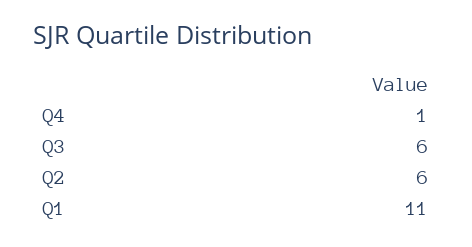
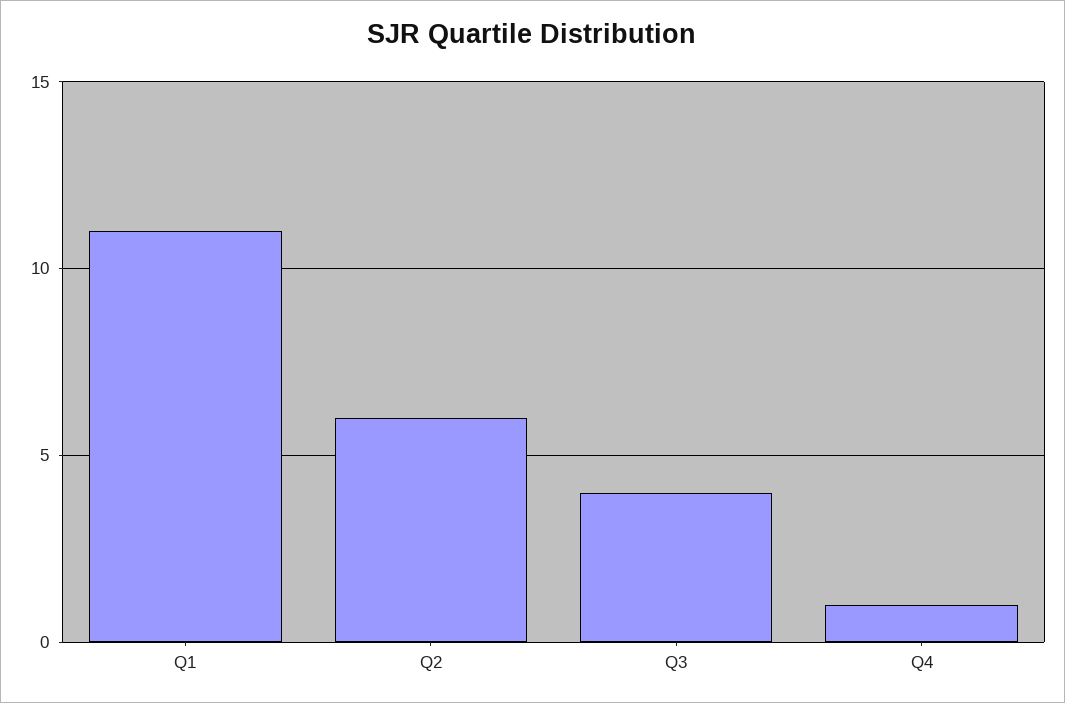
Q3: 6 -> 4

